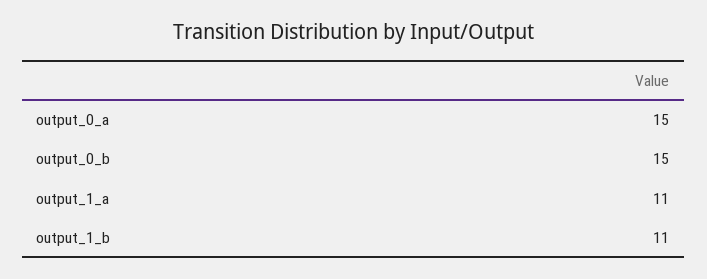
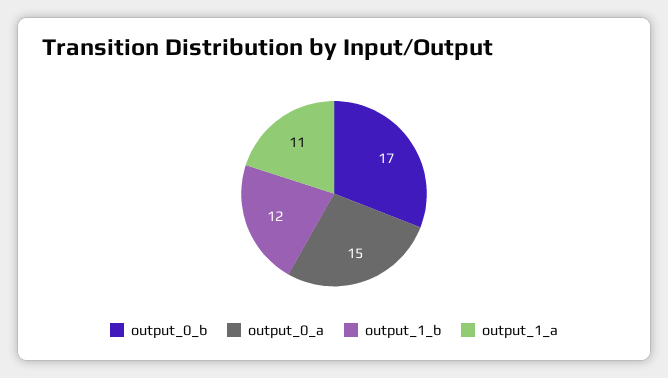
output_0_b: 15 -> 17
output_1_b: 11 -> 12

